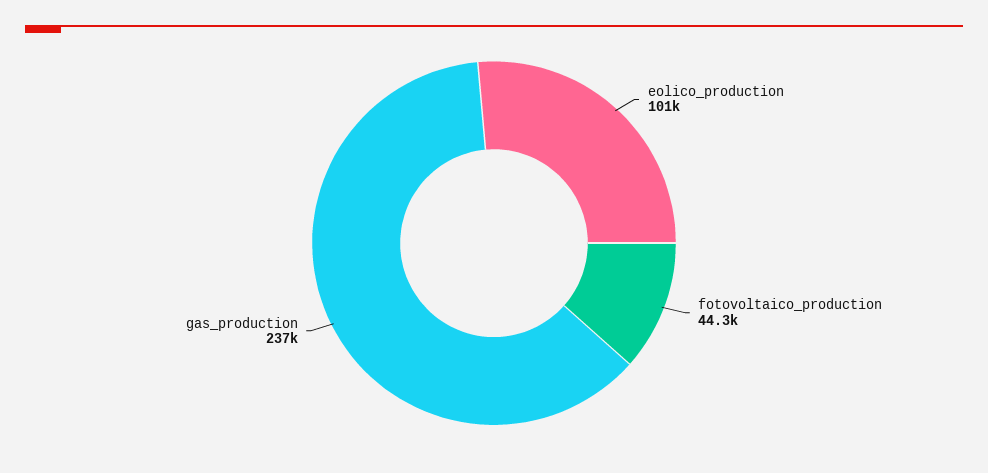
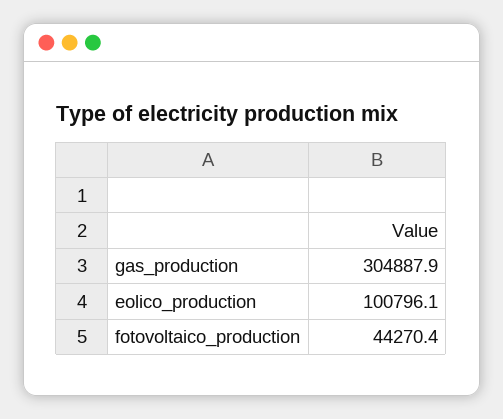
gas_production: 237000 -> 304887.9

